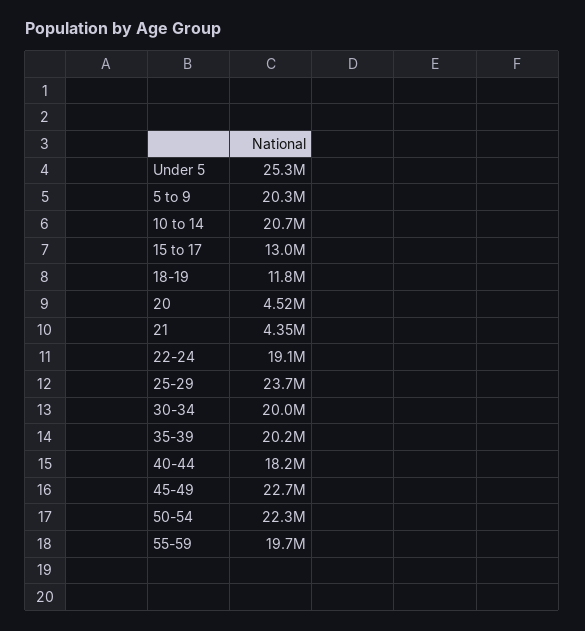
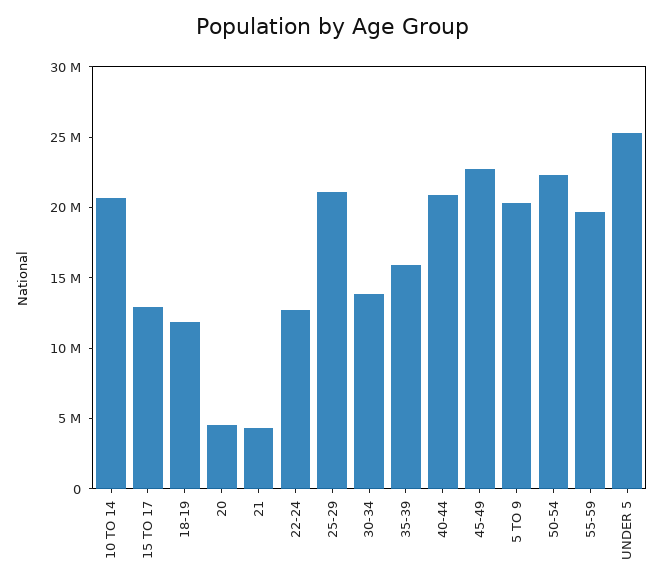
22-24: 19100000 -> 13000000
25-29: 23700000 -> 21000000
30-34: 20000000 -> 14000000
35-39: 20200000 -> 16000000
40-44: 18200000 -> 21000000

